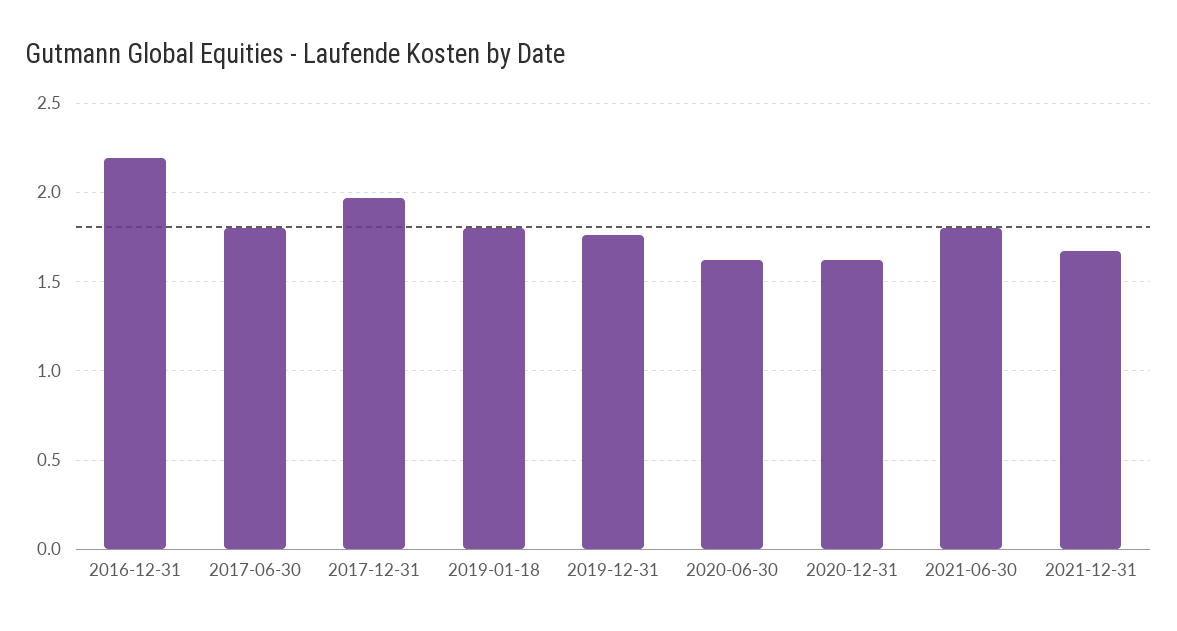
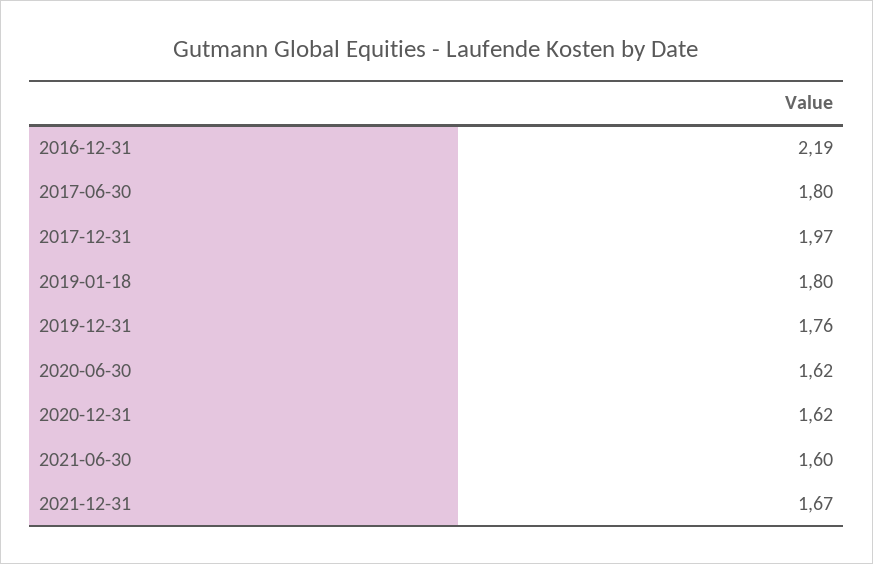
2021-06-30: 1.8 -> 1.6

